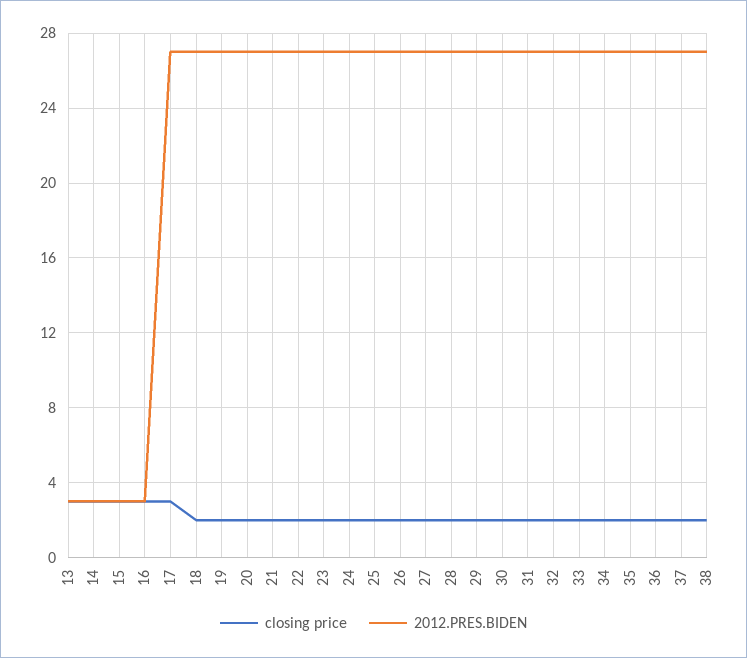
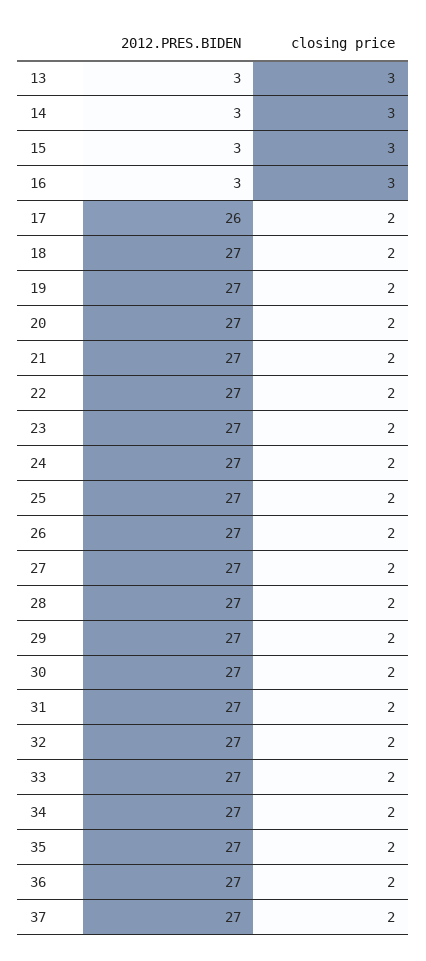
closing price, 17: 3 -> 2
2012.PRES.BIDEN, 17: 27 -> 26
closing price, 38: 2 -> none
2012.PRES.BIDEN, 38: 27 -> none

